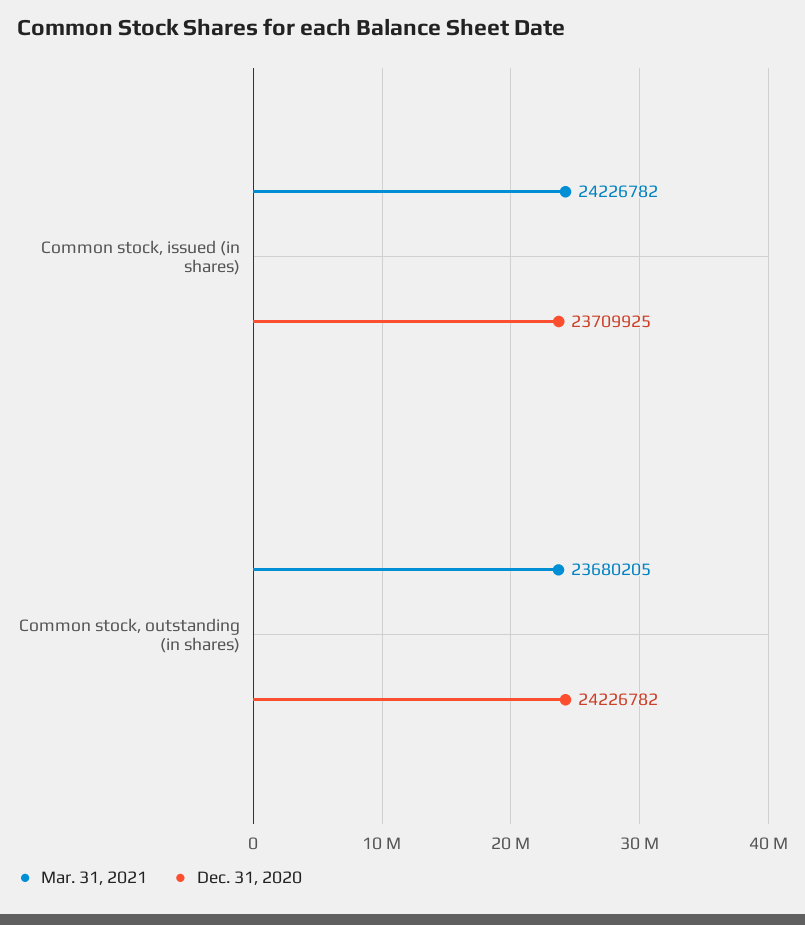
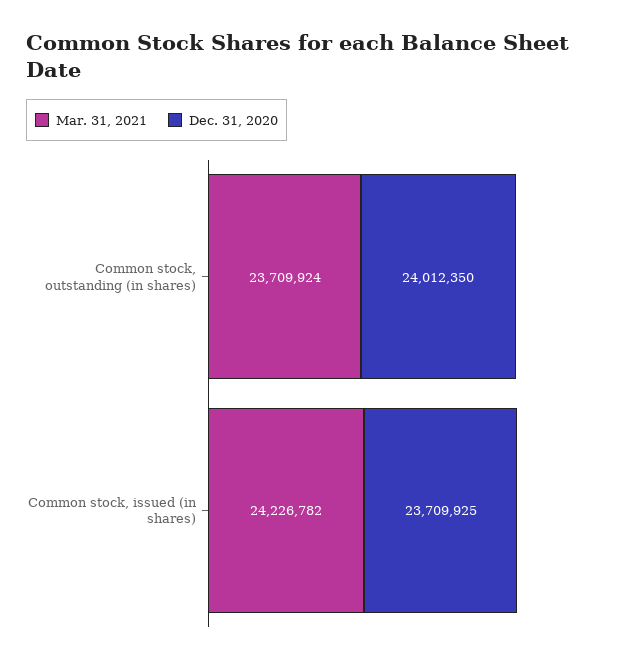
Mar. 31, 2021, Common stock, outstanding (in shares): 23680205 -> 23709924
Dec. 31, 2020, Common stock, outstanding (in shares): 24226782 -> 24012350

